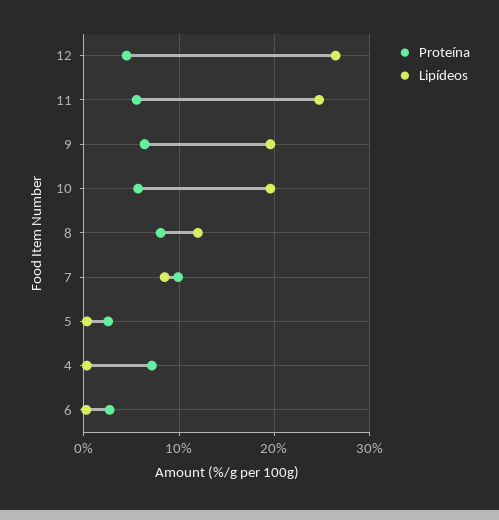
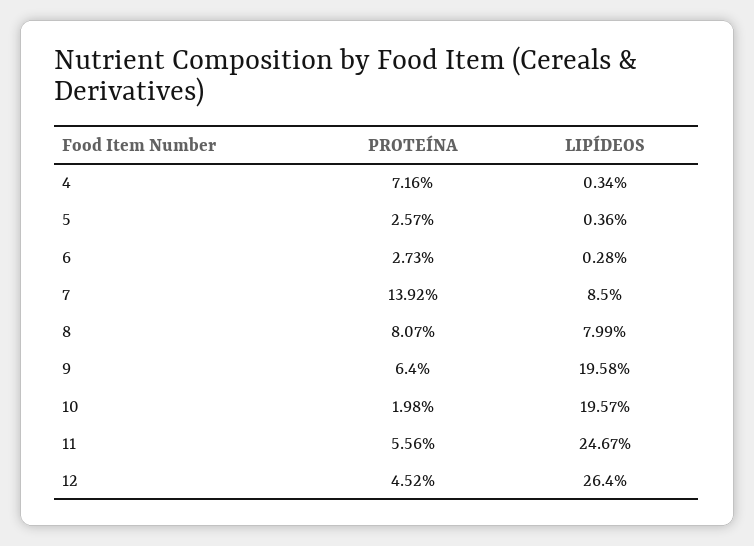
Proteína, 10: 6 -> 1.98
Lipídeos, 8: 12 -> 7.99
Proteína, 7: 10 -> 13.92

